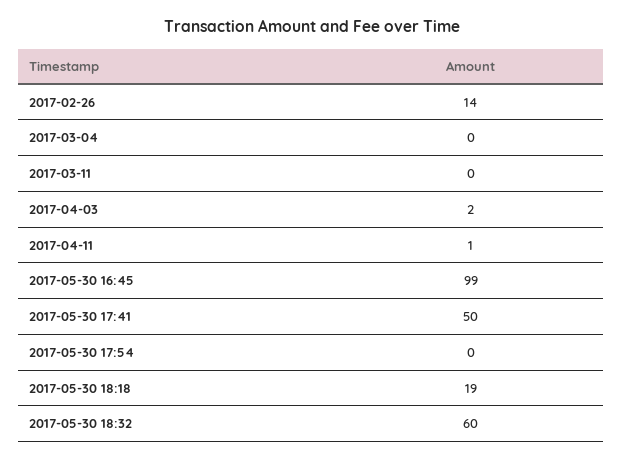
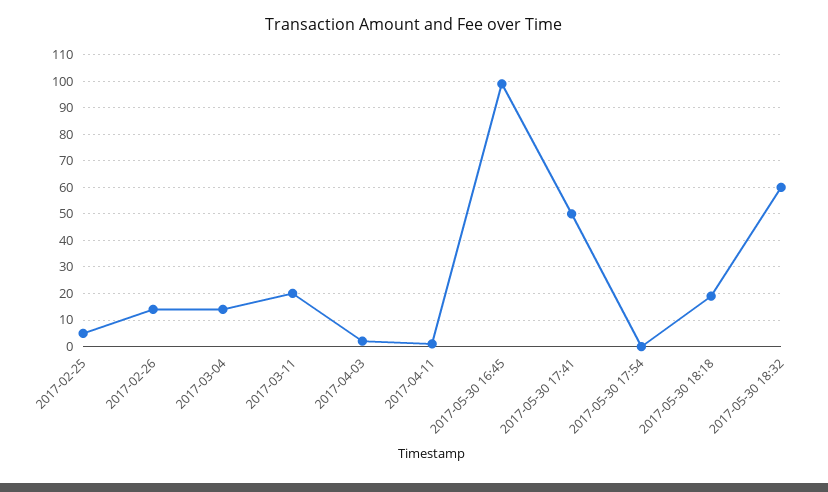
2017-03-04: 0 -> 15
2017-03-11: 0 -> 20
2017-02-25: none -> 5

